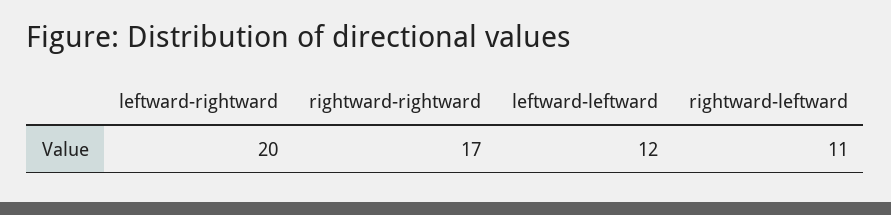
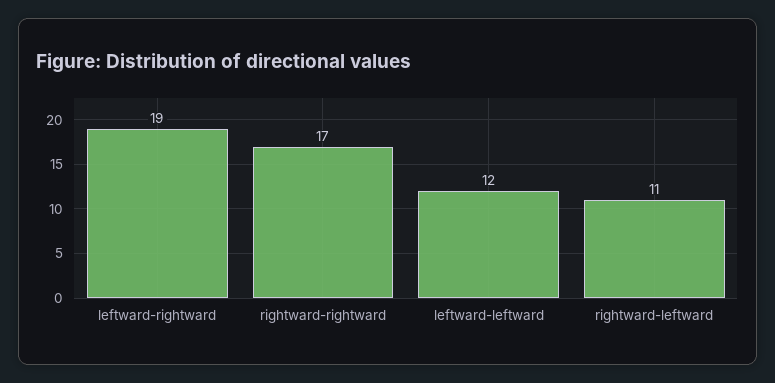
leftward-rightward: 20 -> 19

